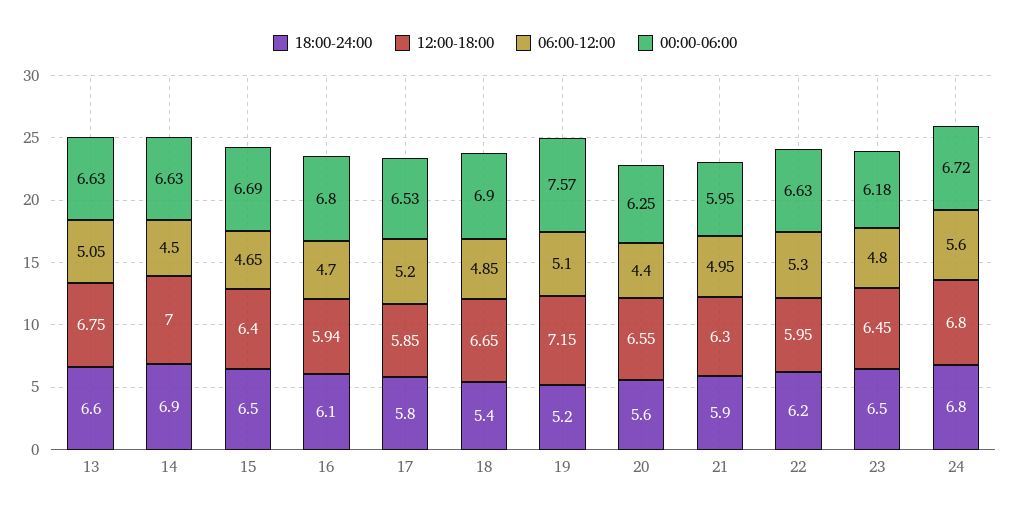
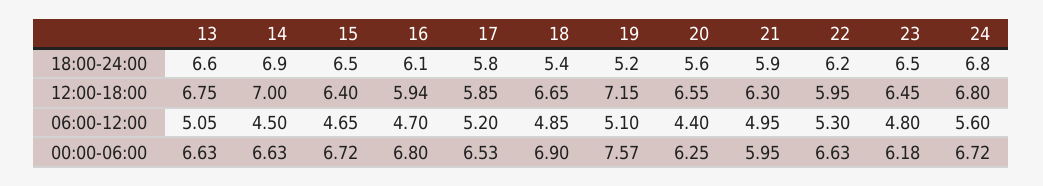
00:00-06:00, 15: 6.69 -> 6.72

